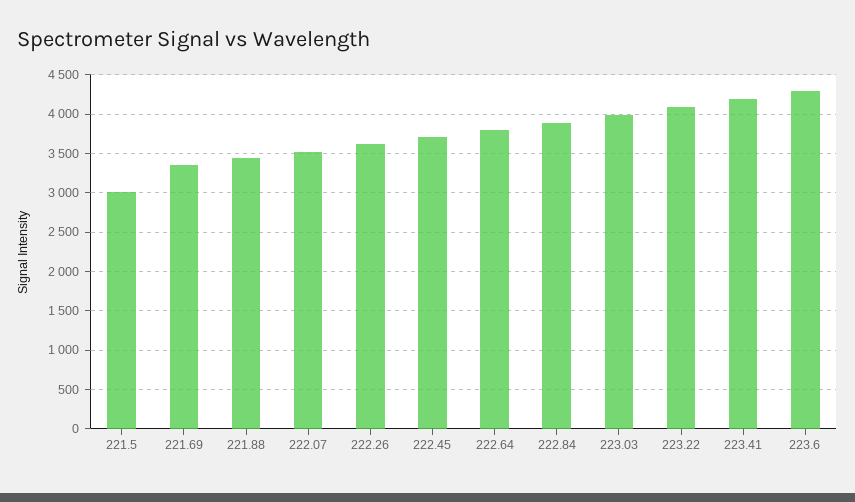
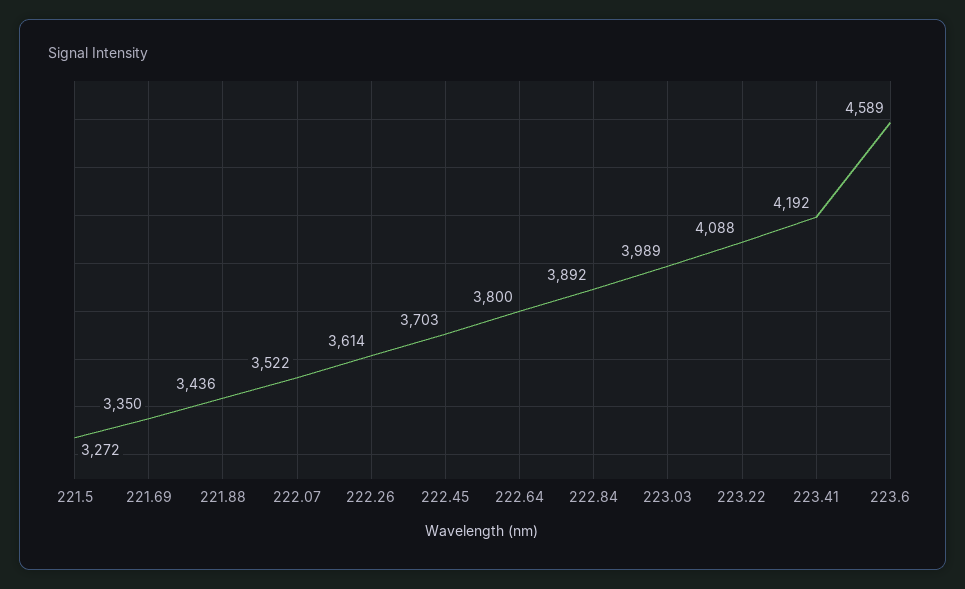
221.5: 3000 -> 3272
223.6: 4300 -> 4589

